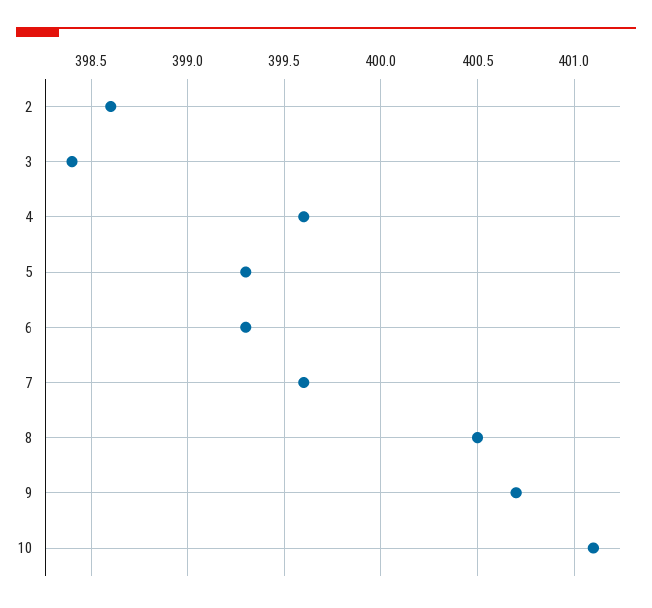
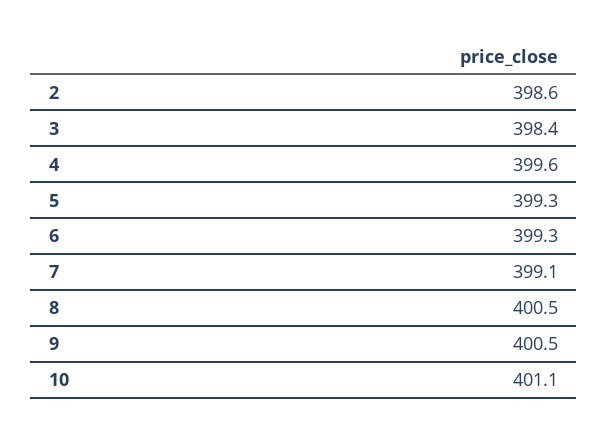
7: 399.6 -> 399.1
9: 400.7 -> 400.5

